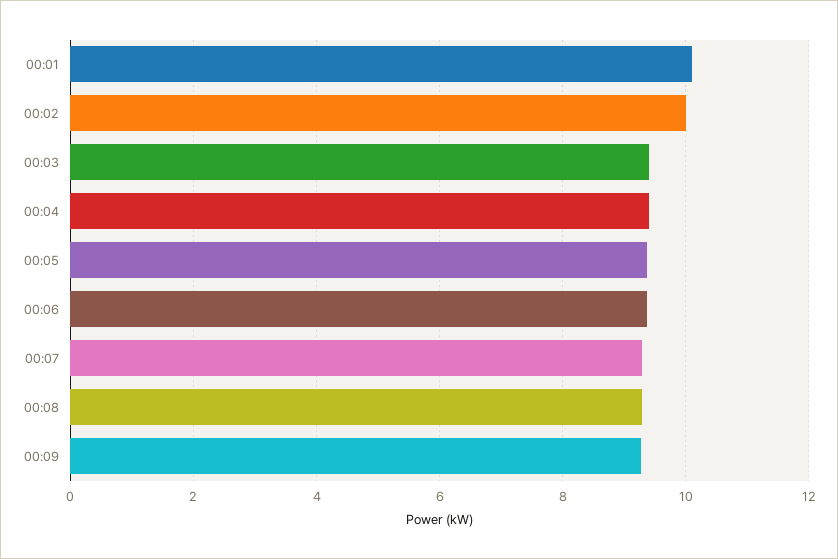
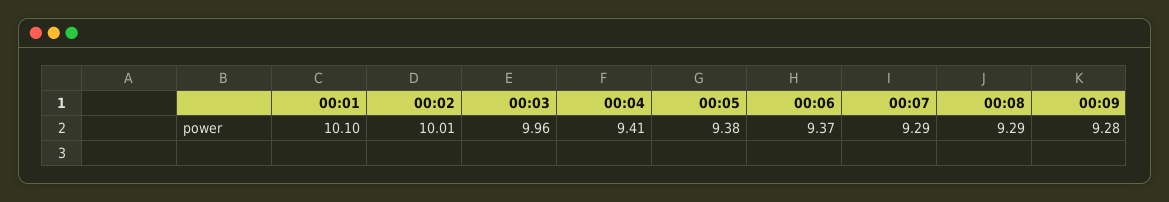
00:03: 9.4 -> 9.96

